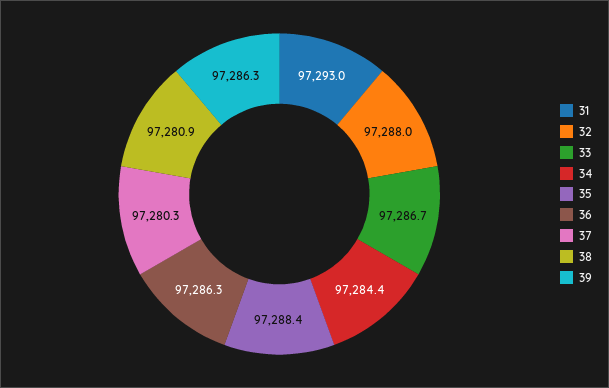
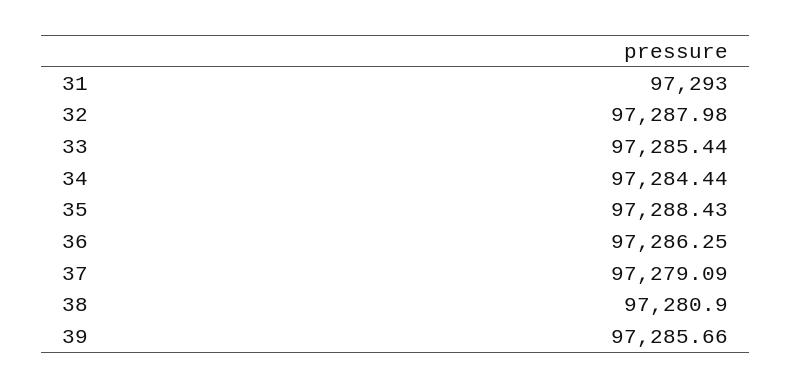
33: 97286.7 -> 97285.44
37: 97280.3 -> 97279.09
39: 97286.3 -> 97285.66

